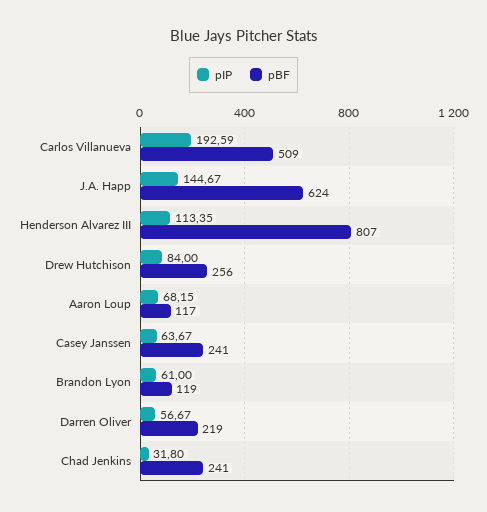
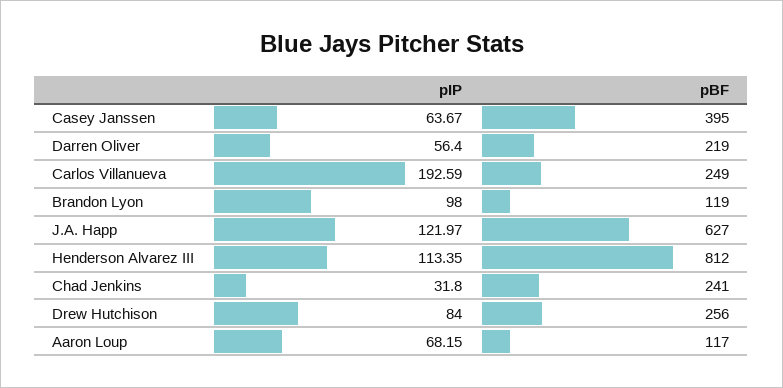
pBF, Carlos Villanueva: 509 -> 249
pIP, J.A. Happ: 144.67 -> 121.97
pBF, J.A. Happ: 624 -> 627
pBF, Henderson Alvarez III: 807 -> 812
pBF, Casey Janssen: 241 -> 395
pIP, Brandon Lyon: 61 -> 98
pIP, Darren Oliver: 56.67 -> 56.4

